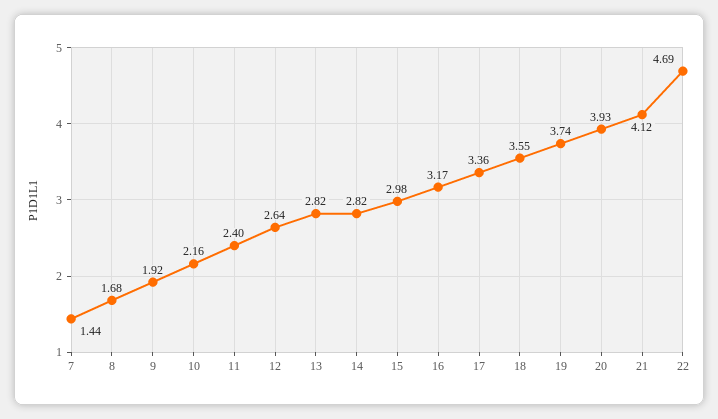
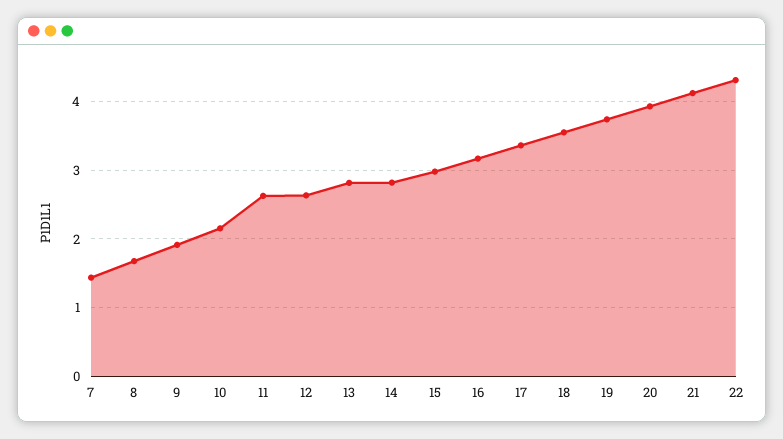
11: 2.4 -> 2.6
22: 4.69 -> 4.3

